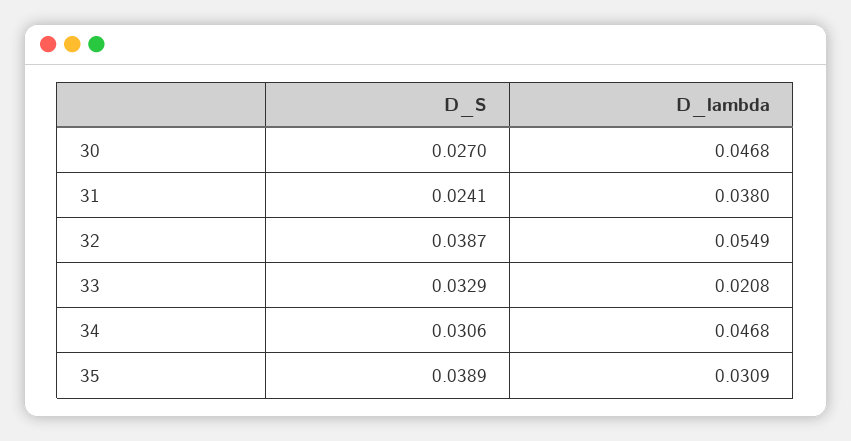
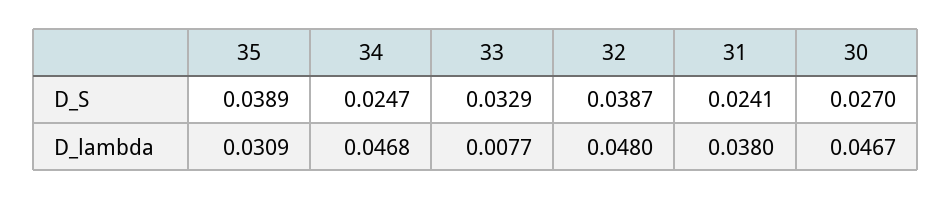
D_lambda, 30: 0.0468 -> 0.0467
D_lambda, 32: 0.0549 -> 0.048
D_lambda, 33: 0.0208 -> 0.0077
D_S, 34: 0.0306 -> 0.0247

